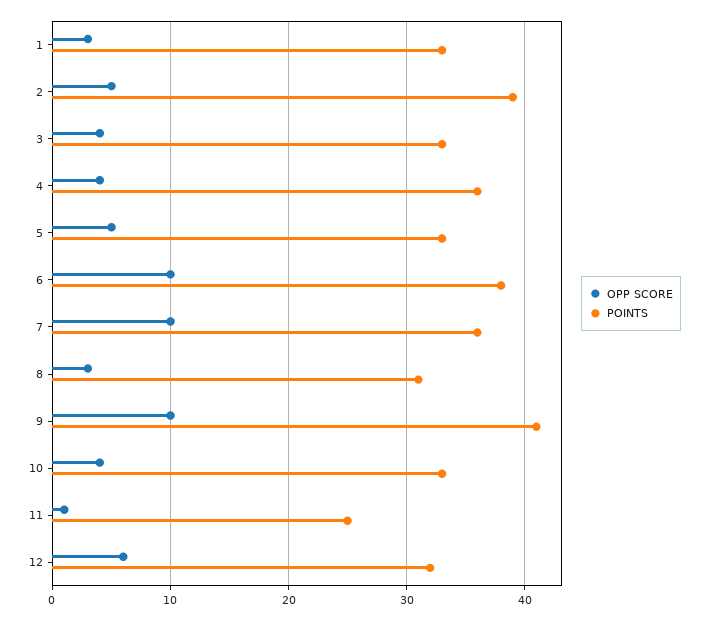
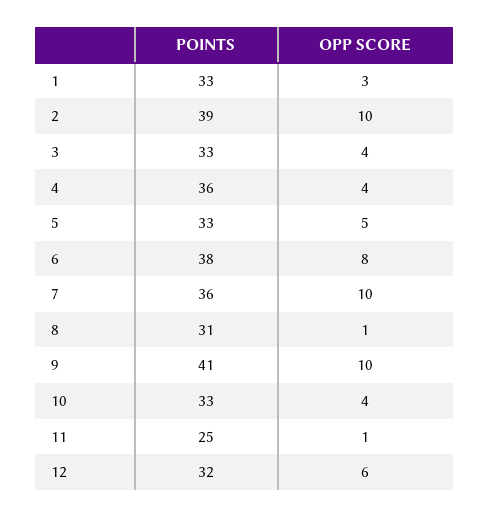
OPP SCORE, 2: 5 -> 10
OPP SCORE, 6: 10 -> 8
OPP SCORE, 8: 3 -> 1

